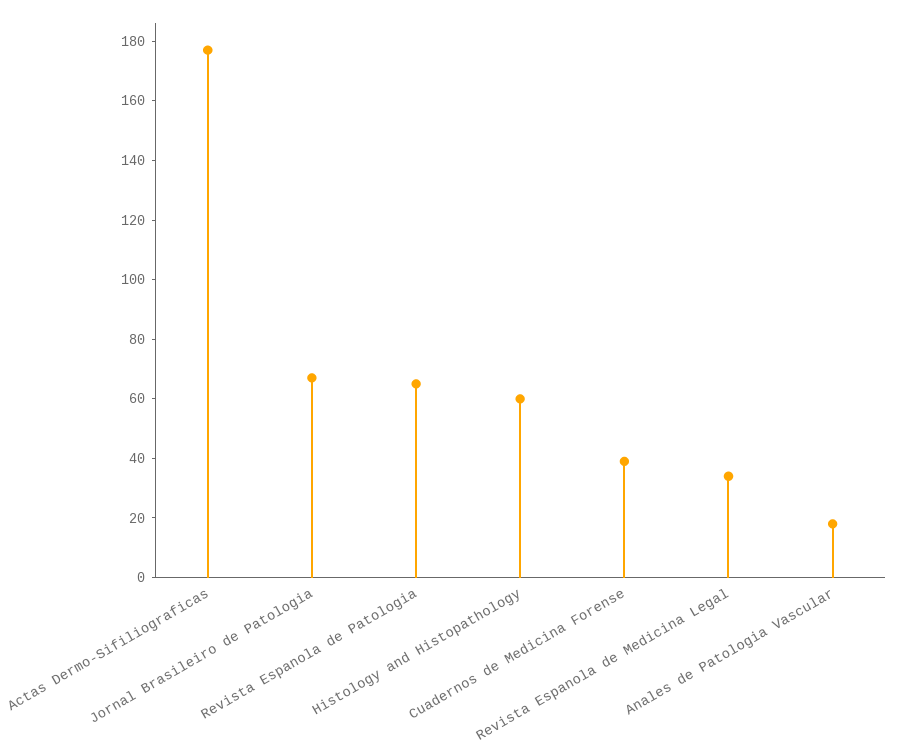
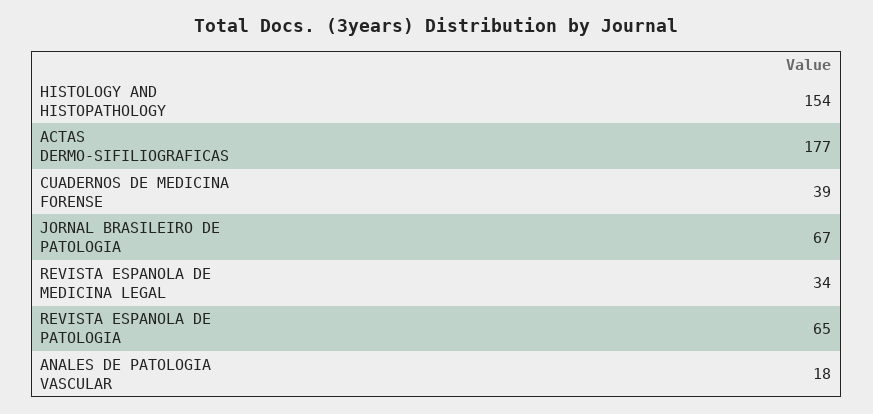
Histology and Histopathology: 60 -> 154

